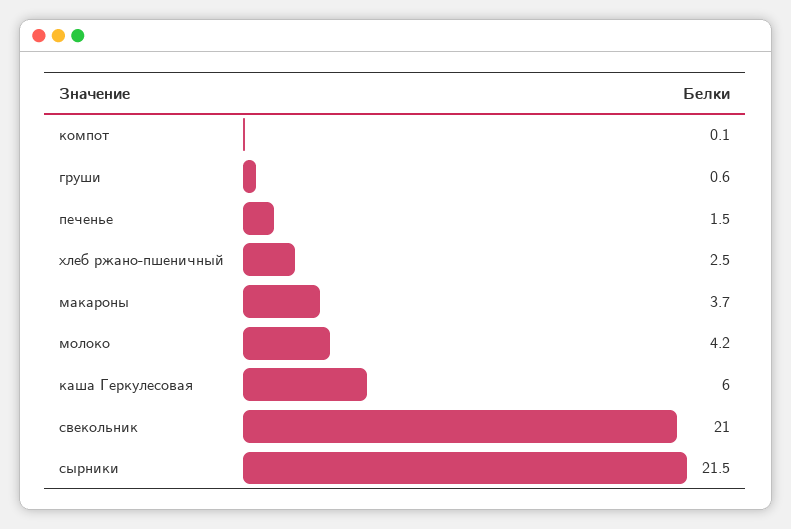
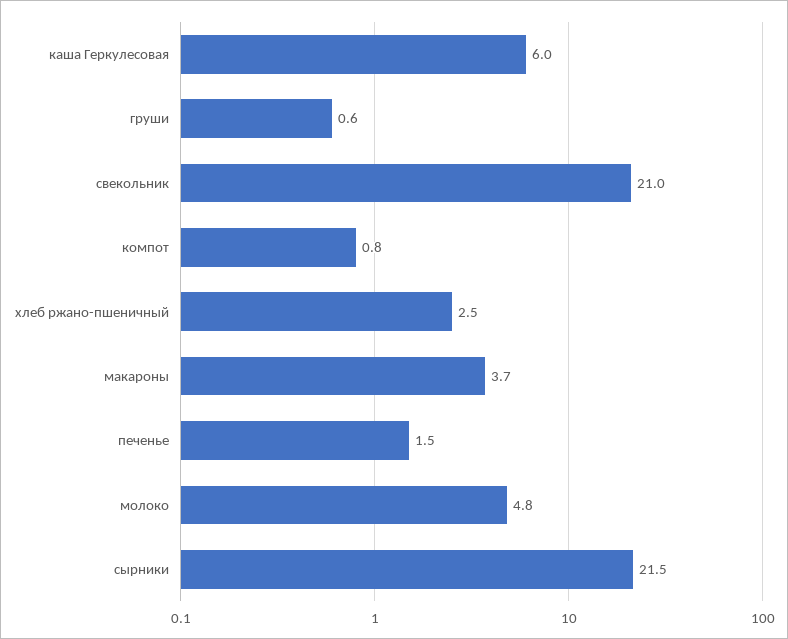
компот: 0.1 -> 0.8
молоко: 4.2 -> 4.8

